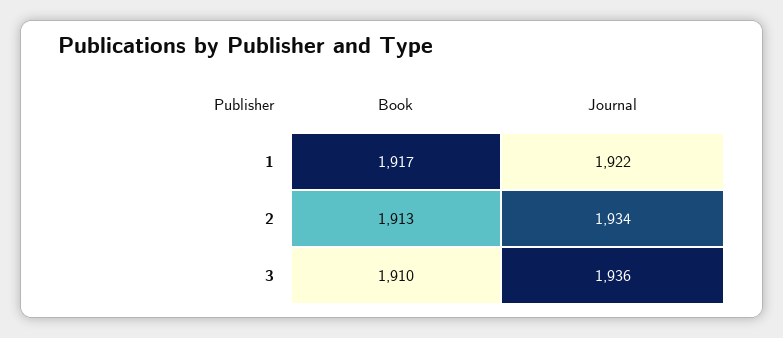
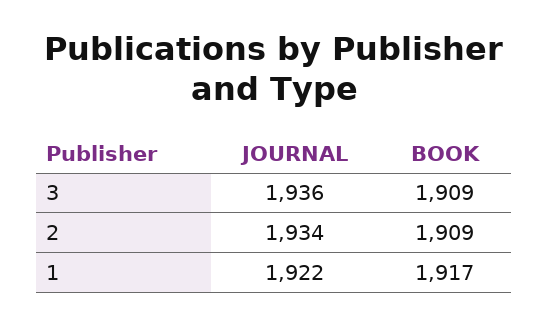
Book, 2: 1913 -> 1909
Book, 3: 1910 -> 1909

